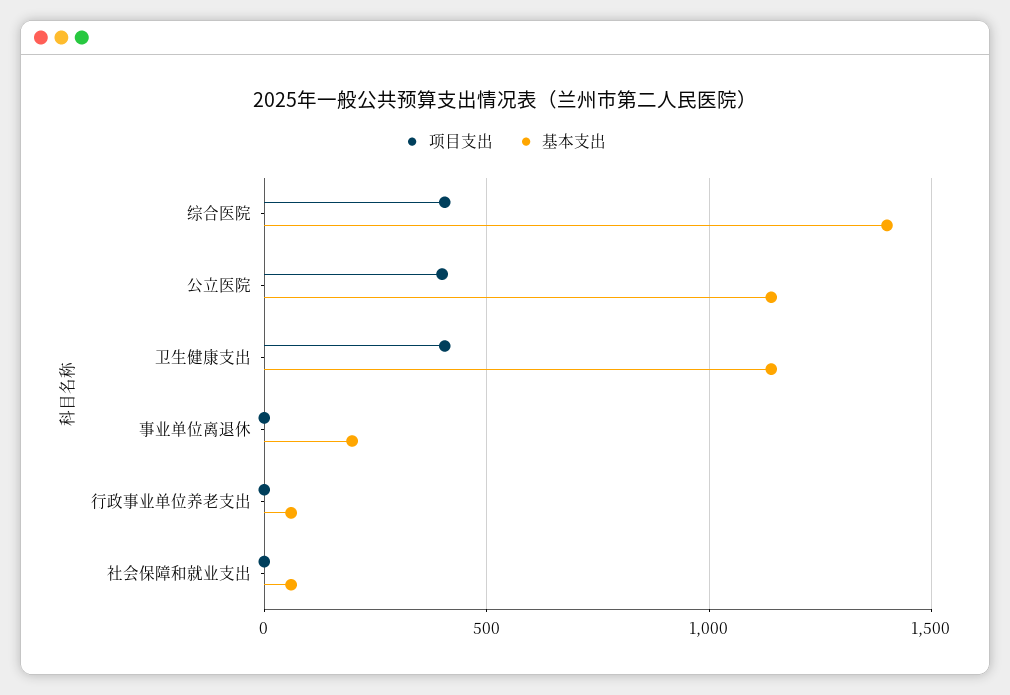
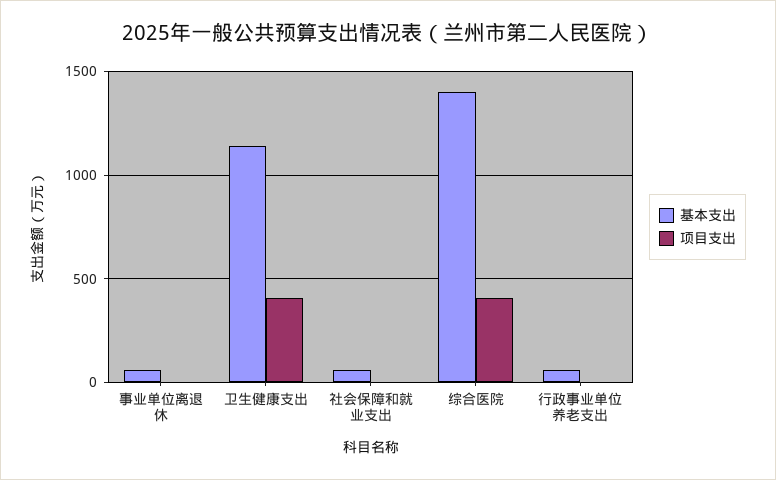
项目支出, 公立医院: 400 -> none
基本支出, 公立医院: 1150 -> none
基本支出, 事业单位离退休: 200 -> 50

